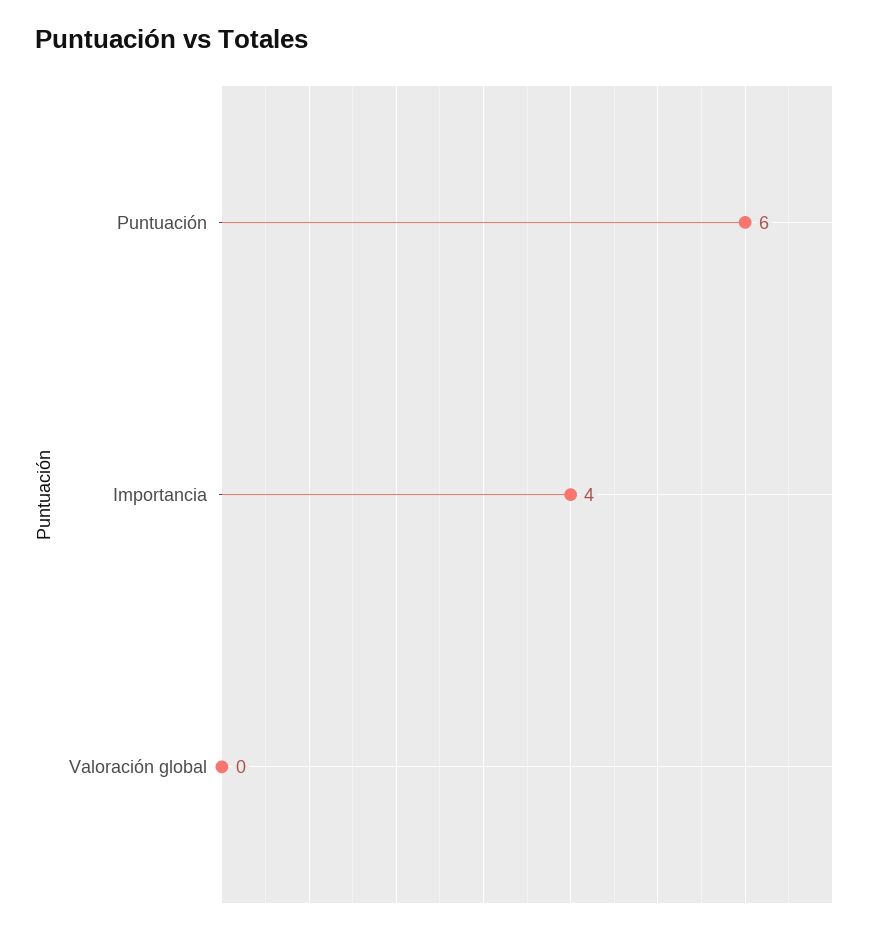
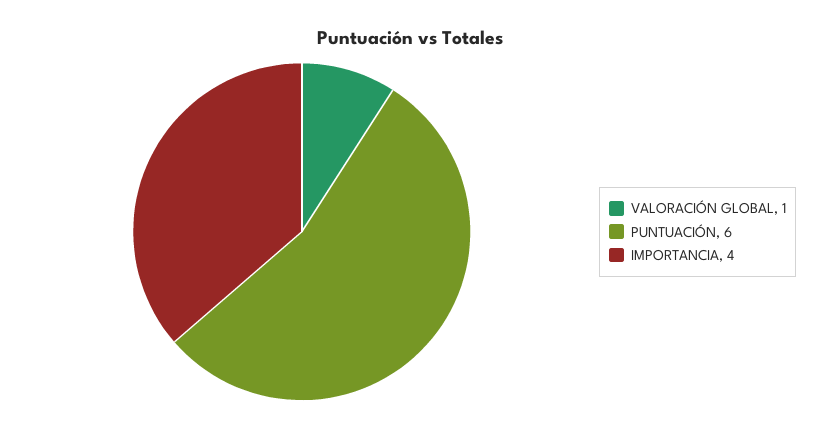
Valoración global: 0 -> 1

